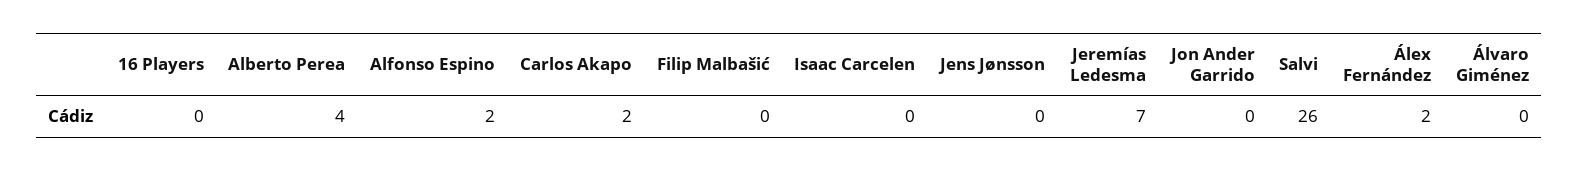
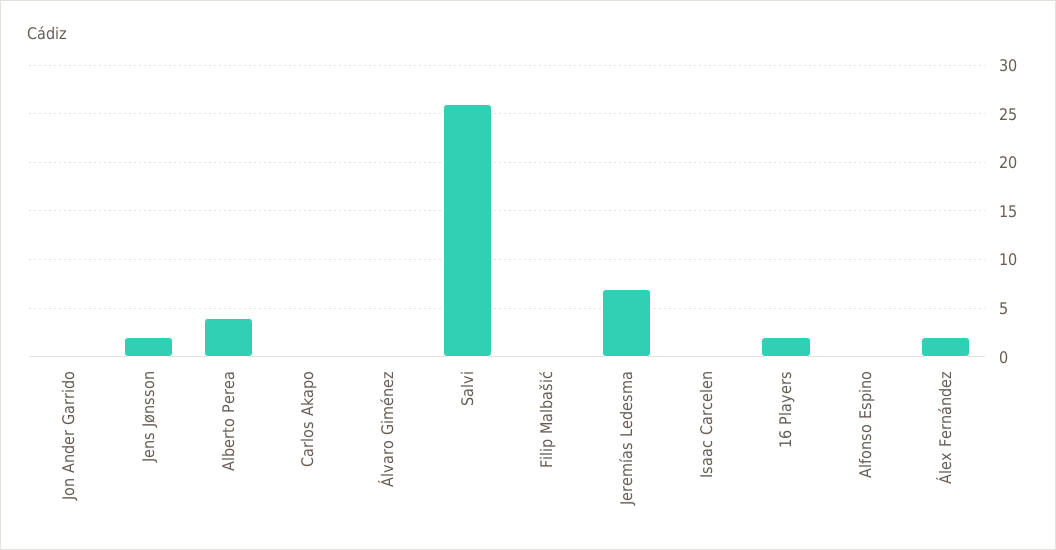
16 Players: 0 -> 2
Alfonso Espino: 2 -> 0
Carlos Akapo: 2 -> 0
Jens Jønsson: 0 -> 2

